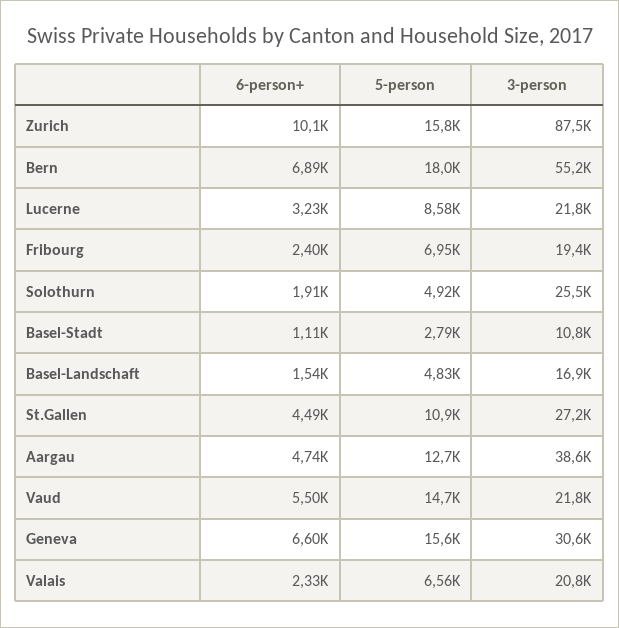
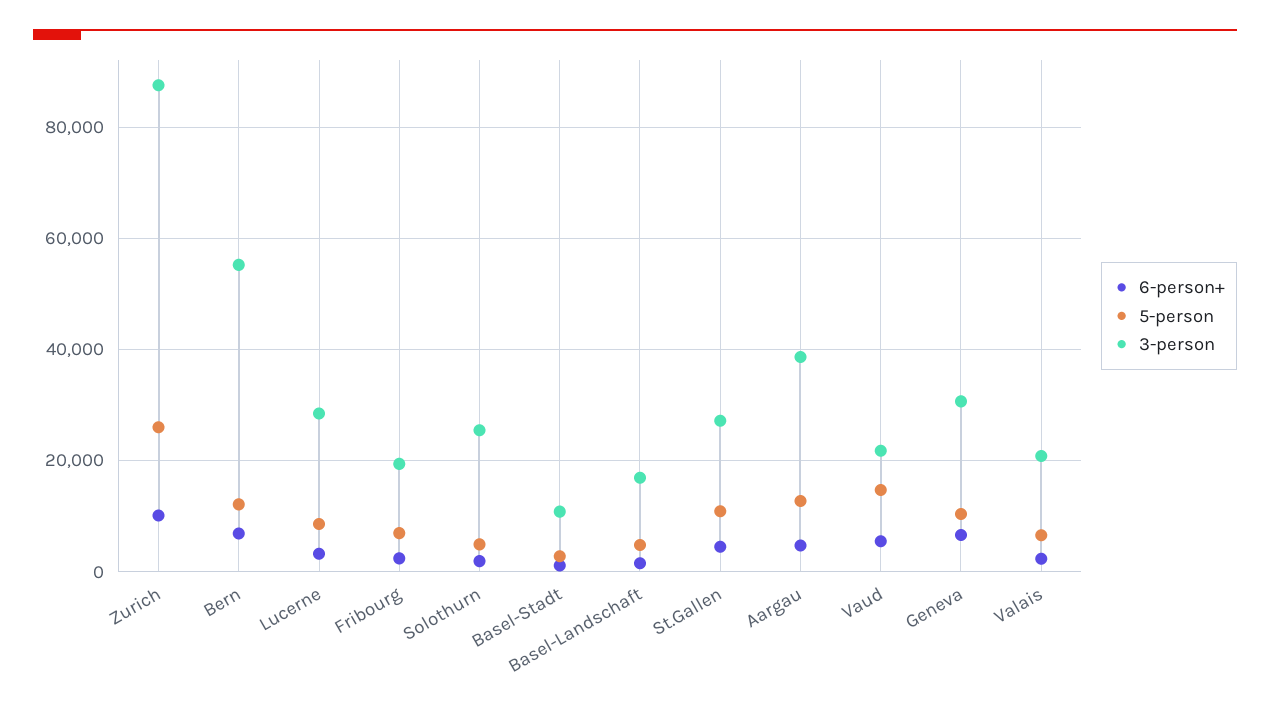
5-person, Zurich: 15800 -> 26000
5-person, Bern: 18000 -> 12000
3-person, Lucerne: 21800 -> 28000
5-person, Geneva: 15600 -> 10000

